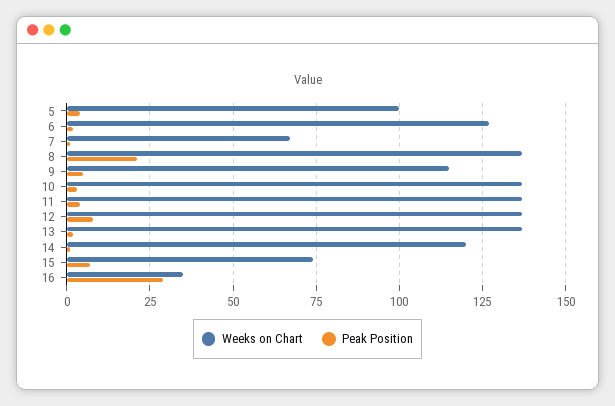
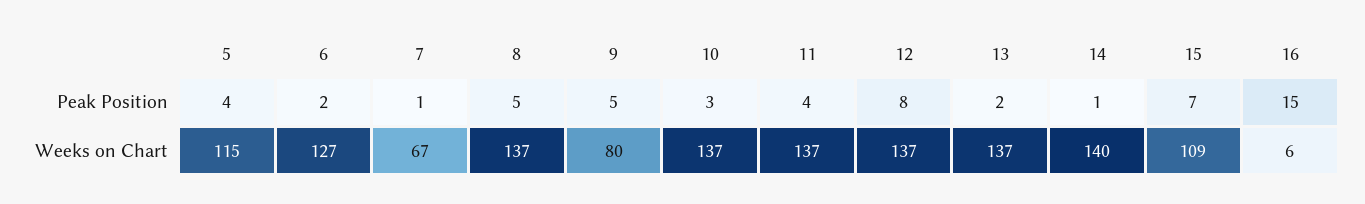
Weeks on Chart, 5: 100 -> 115
Peak Position, 8: 20 -> 5
Weeks on Chart, 9: 115 -> 80
Weeks on Chart, 14: 120 -> 140
Weeks on Chart, 15: 75 -> 109
Weeks on Chart, 16: 35 -> 6
Peak Position, 16: 30 -> 15

